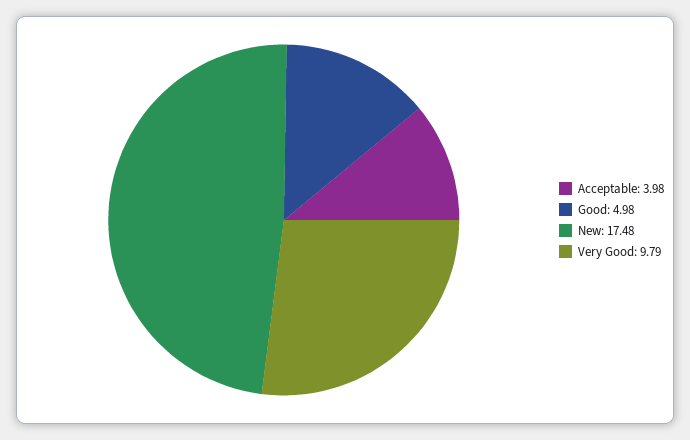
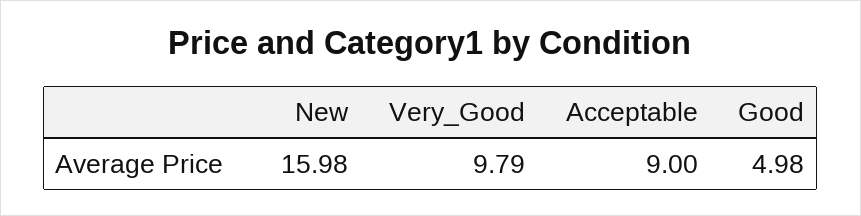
Acceptable: 3.98 -> 9
New: 17.48 -> 15.98

